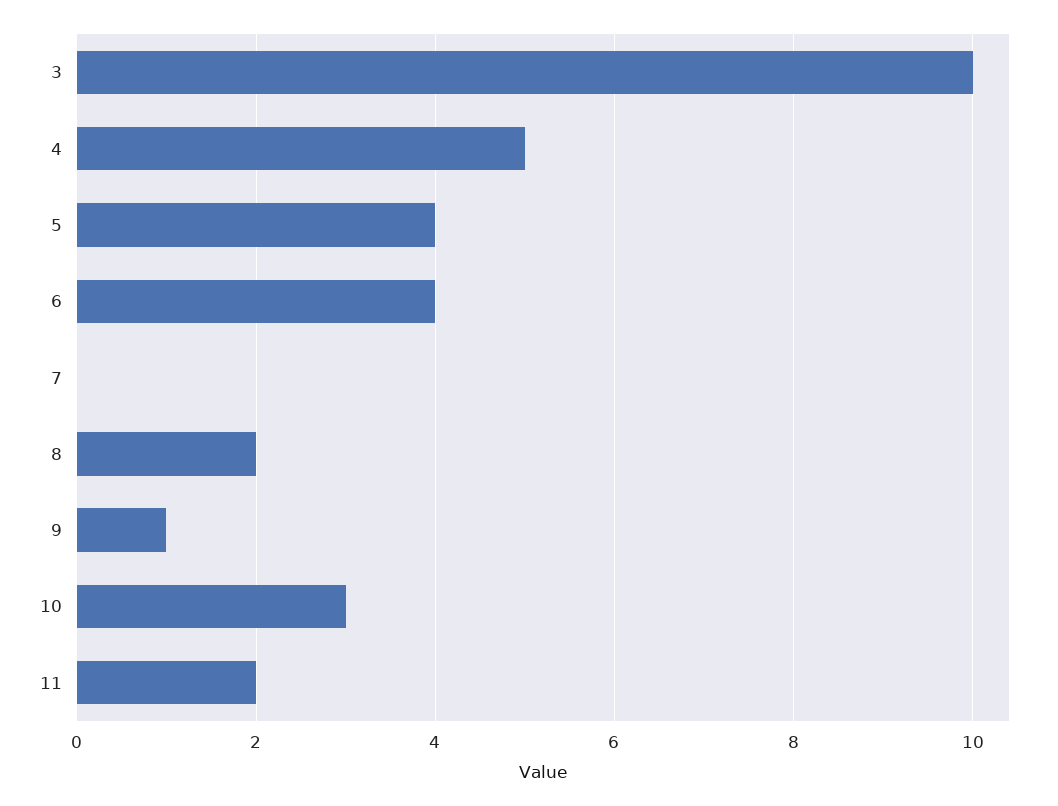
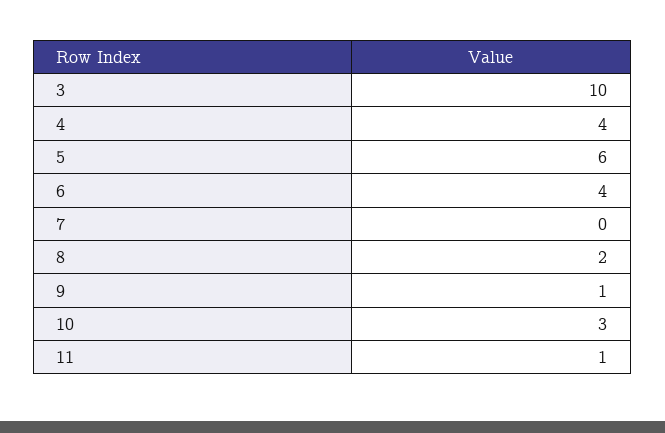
4: 5 -> 4
5: 4 -> 6
11: 2 -> 1

